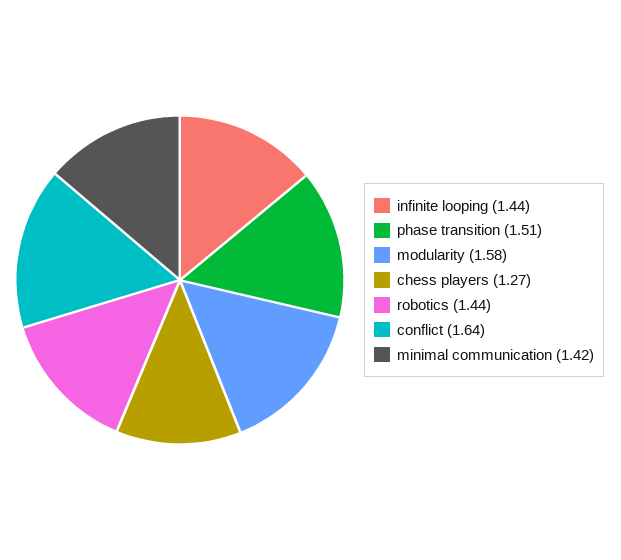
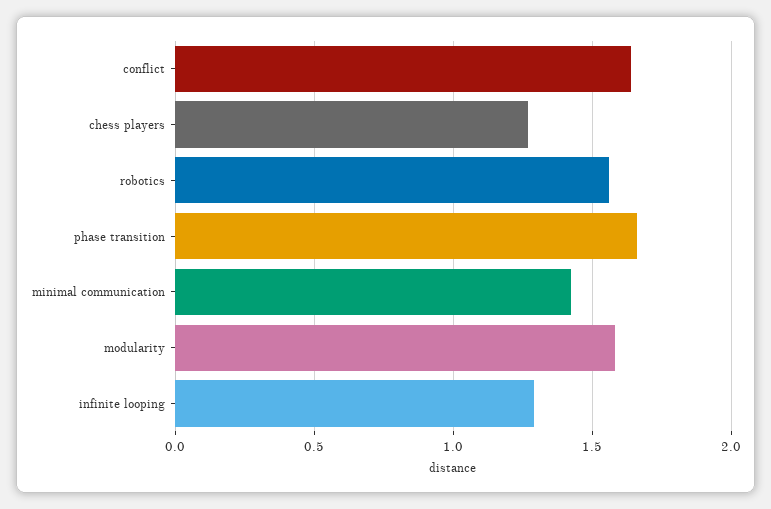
infinite looping: 1.44 -> 1.3
phase transition: 1.51 -> 1.65
robotics: 1.44 -> 1.55

